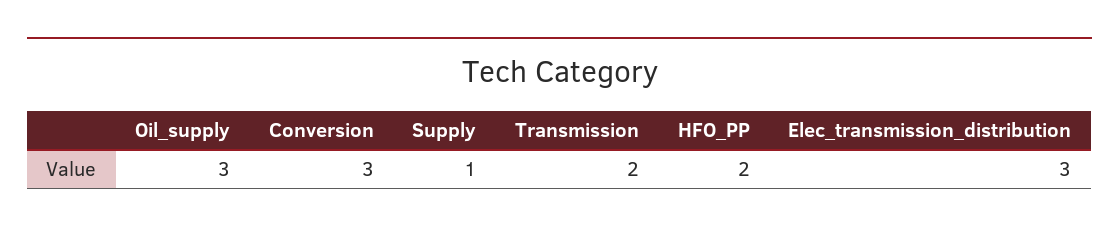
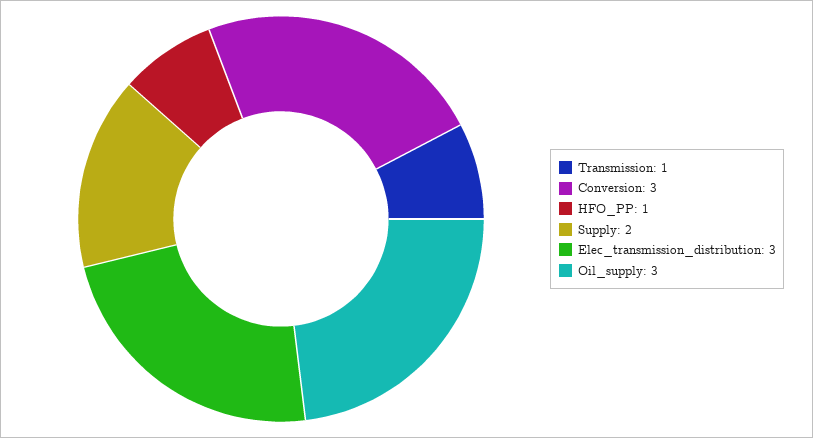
Supply: 1 -> 2
Transmission: 2 -> 1
HFO_PP: 2 -> 1

